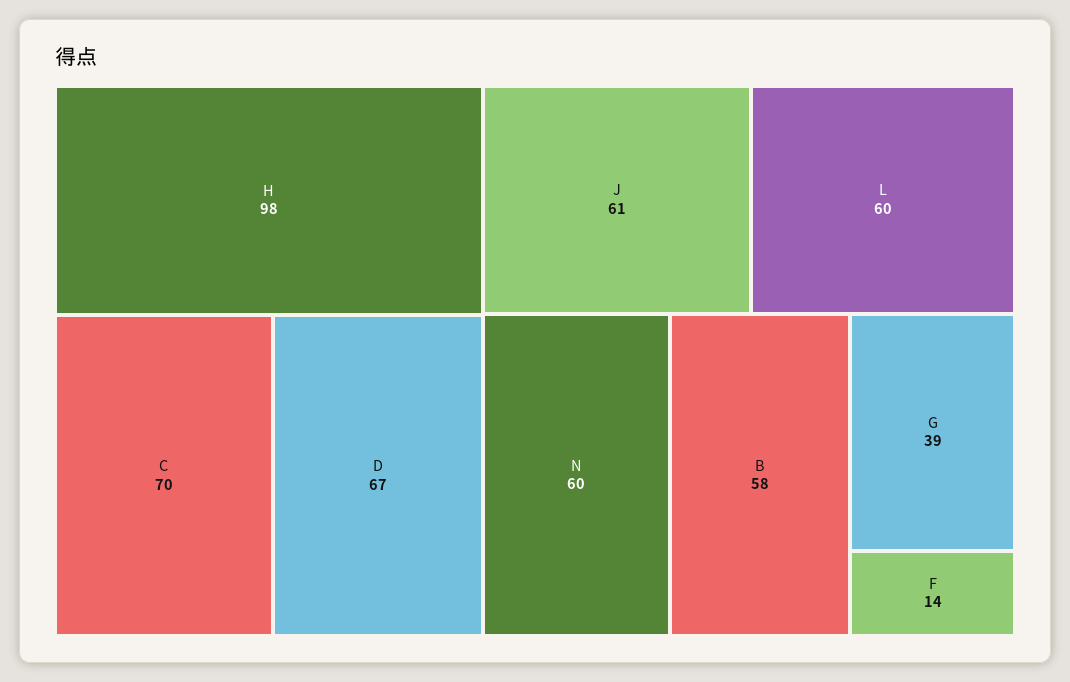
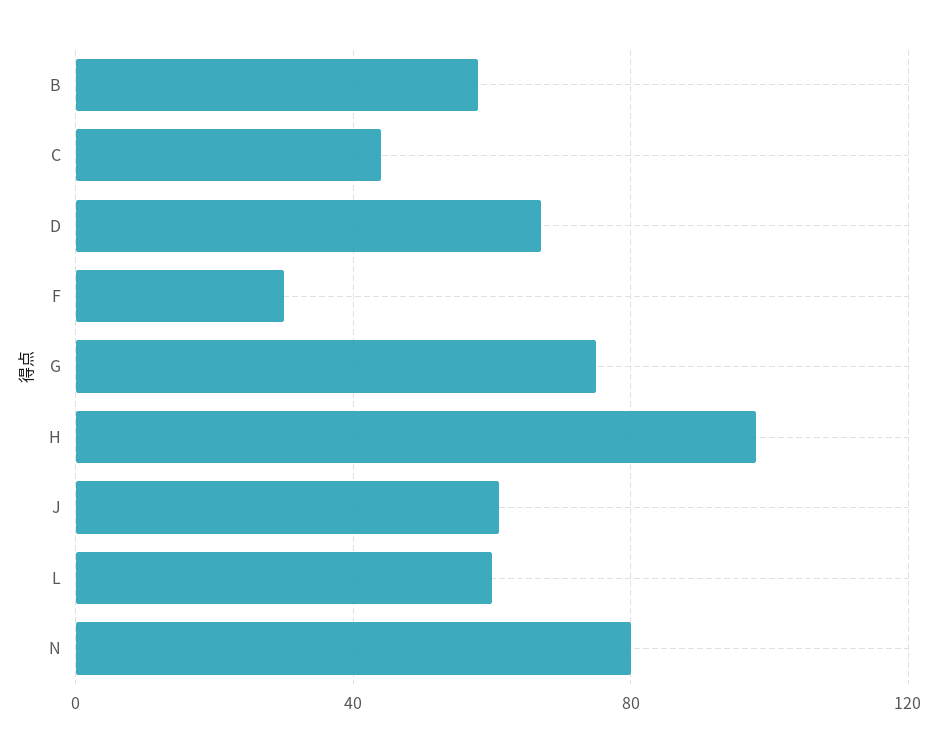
C: 70 -> 45
N: 60 -> 80
G: 39 -> 75
F: 14 -> 30

